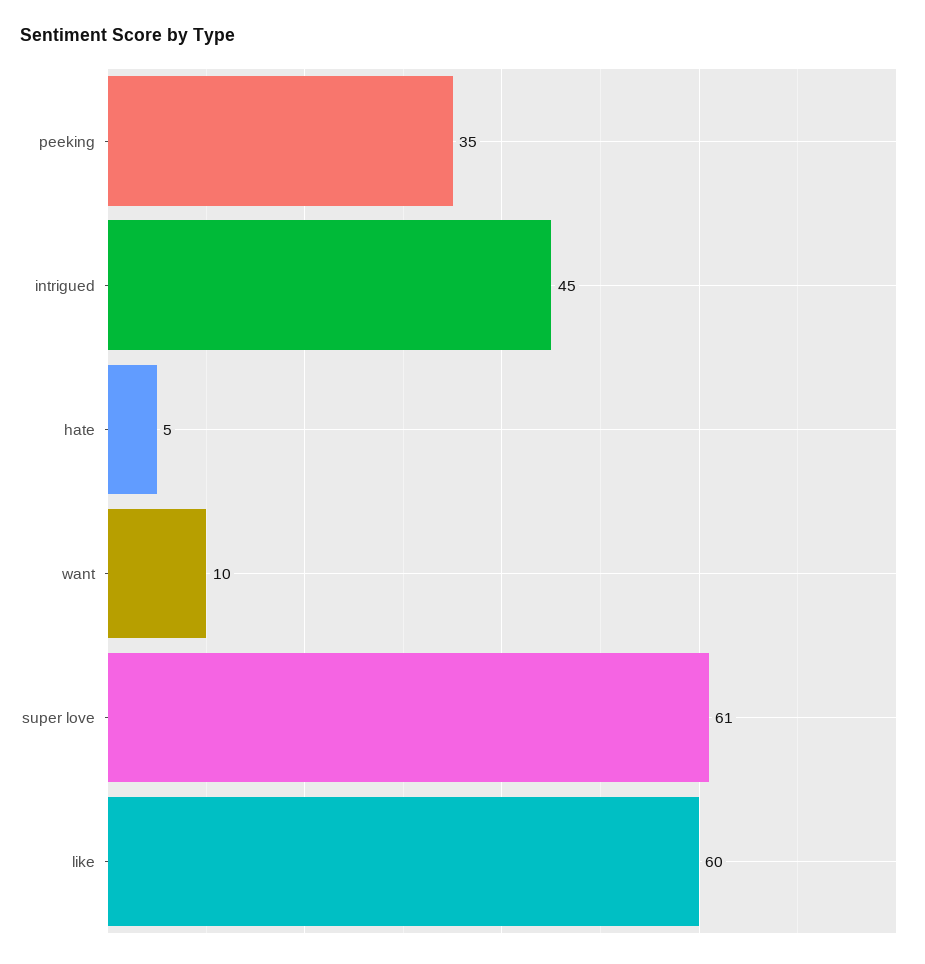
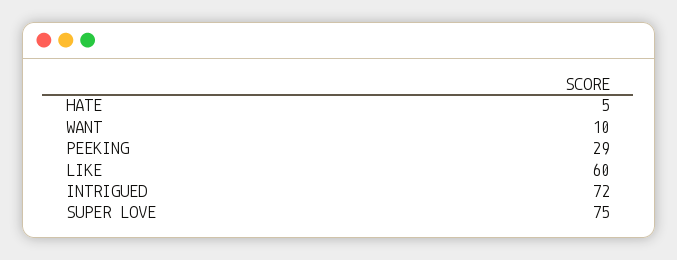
peeking: 35 -> 29
intrigued: 45 -> 72
super love: 61 -> 75

